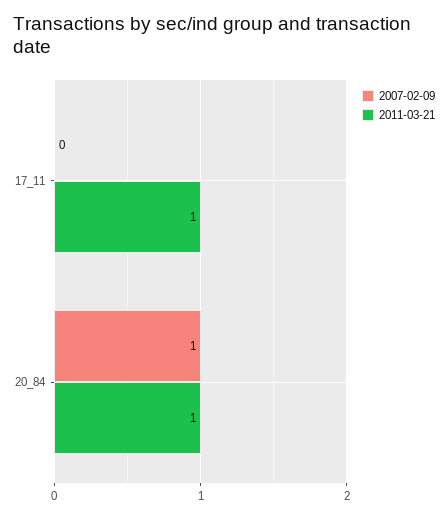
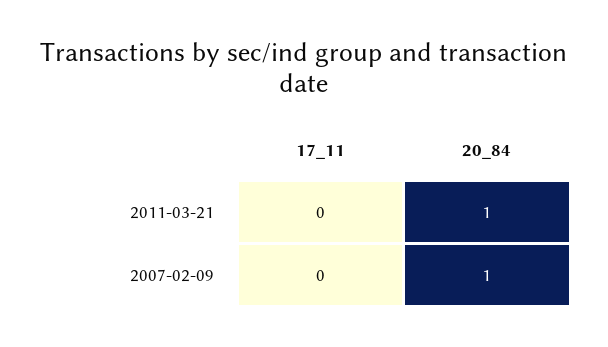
2011-03-21, 17_11: 1 -> 0

